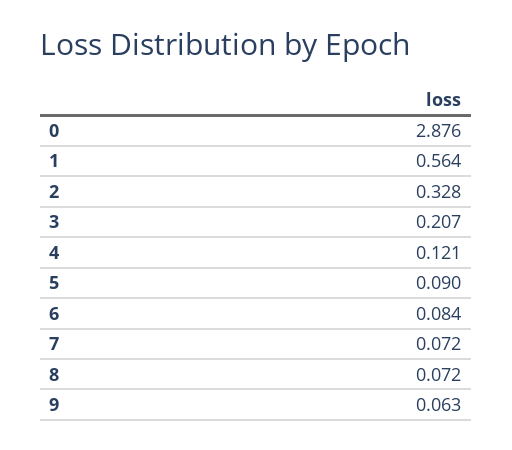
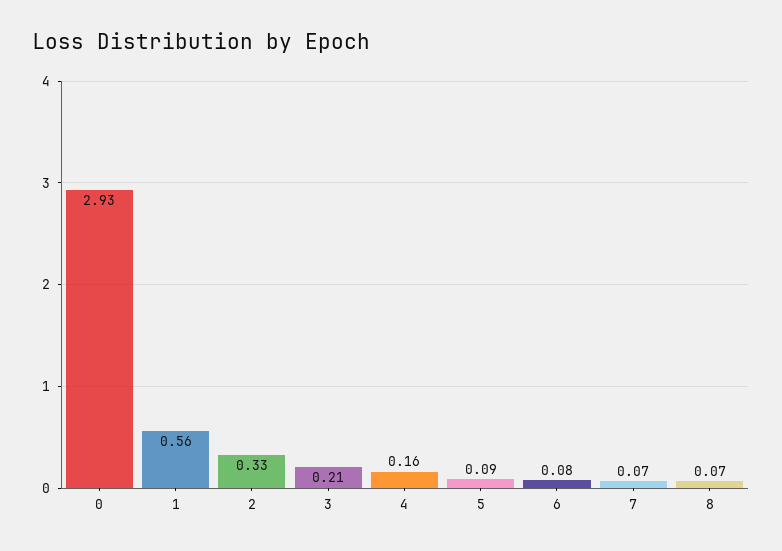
0: 2.876 -> 2.93
4: 0.121 -> 0.16
9: 0.063 -> none

